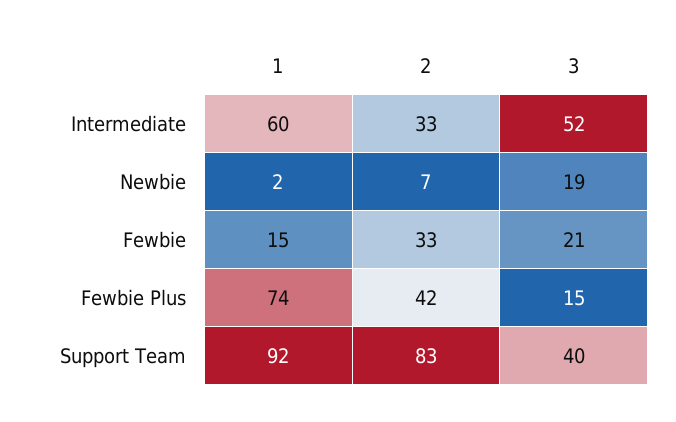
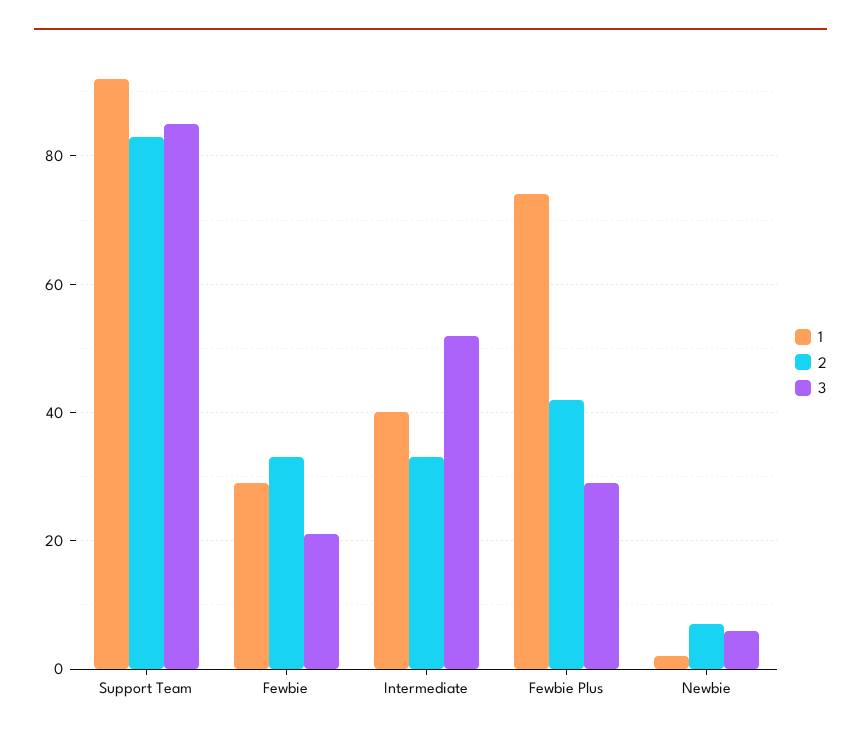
1, Intermediate: 60 -> 40
3, Newbie: 19 -> 5
1, Fewbie: 15 -> 30
3, Fewbie Plus: 15 -> 30
3, Support Team: 40 -> 85

